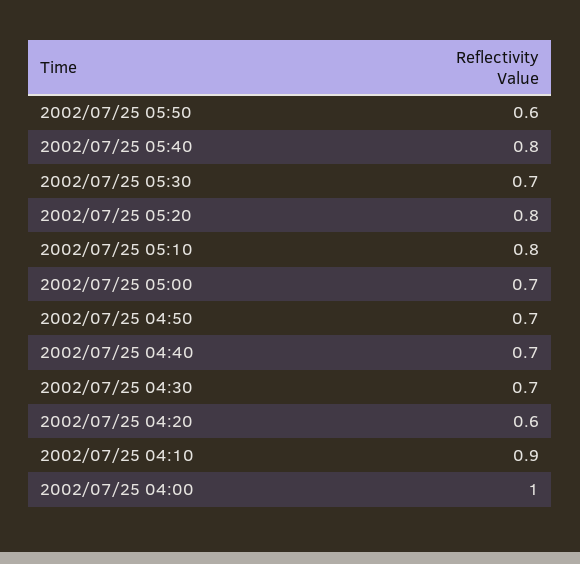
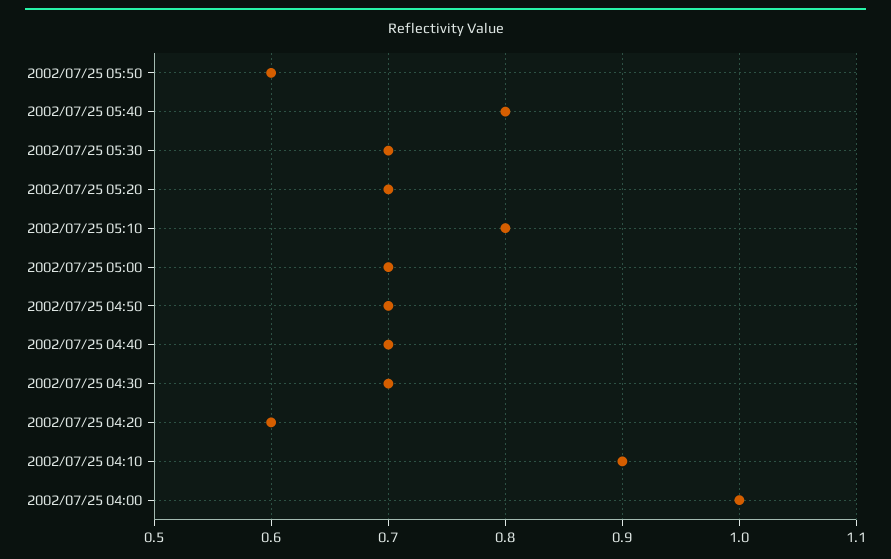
2002/07/25 05:20: 0.8 -> 0.7

